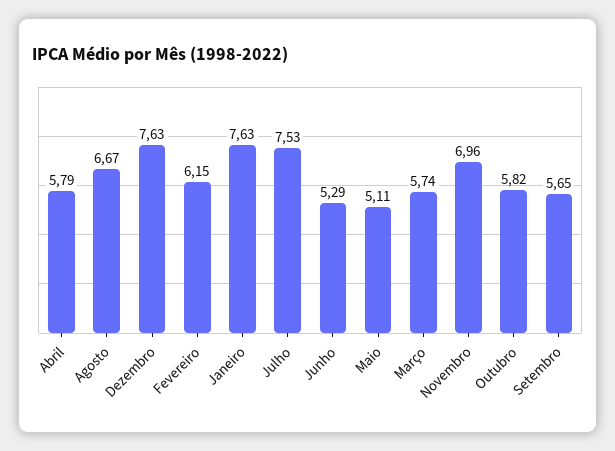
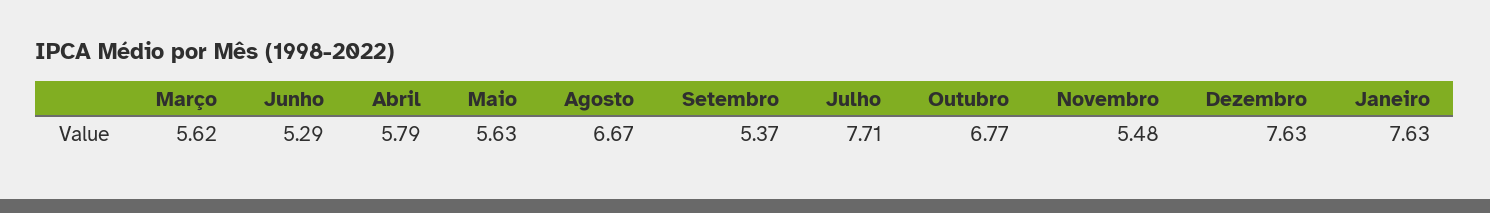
Fevereiro: 6.15 -> none
Julho: 7.53 -> 7.71
Maio: 5.11 -> 5.63
Março: 5.74 -> 5.62
Novembro: 6.96 -> 5.48
Outubro: 5.82 -> 6.77
Setembro: 5.65 -> 5.37

